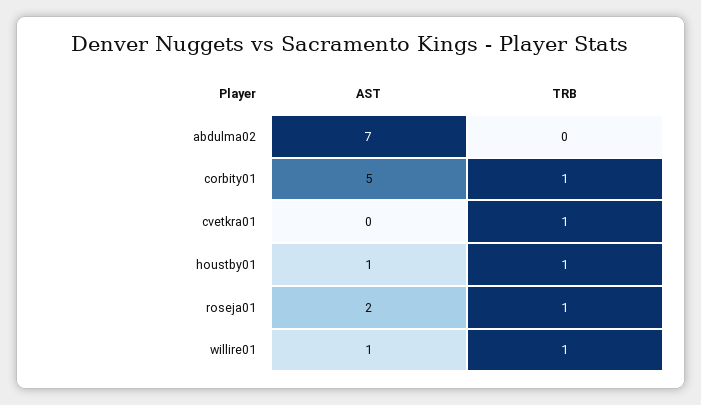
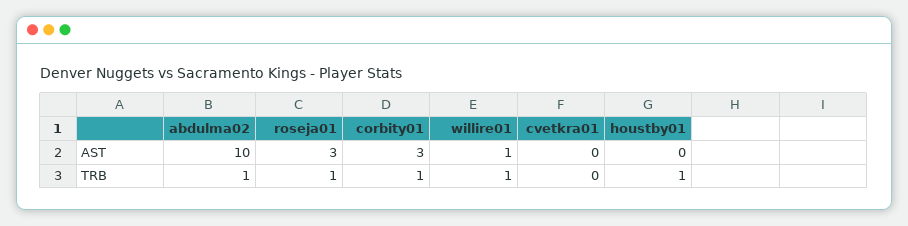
AST, abdulma02: 7 -> 10
TRB, abdulma02: 0 -> 1
AST, corbity01: 5 -> 3
TRB, cvetkra01: 1 -> 0
AST, houstby01: 1 -> 0
AST, roseja01: 2 -> 3

